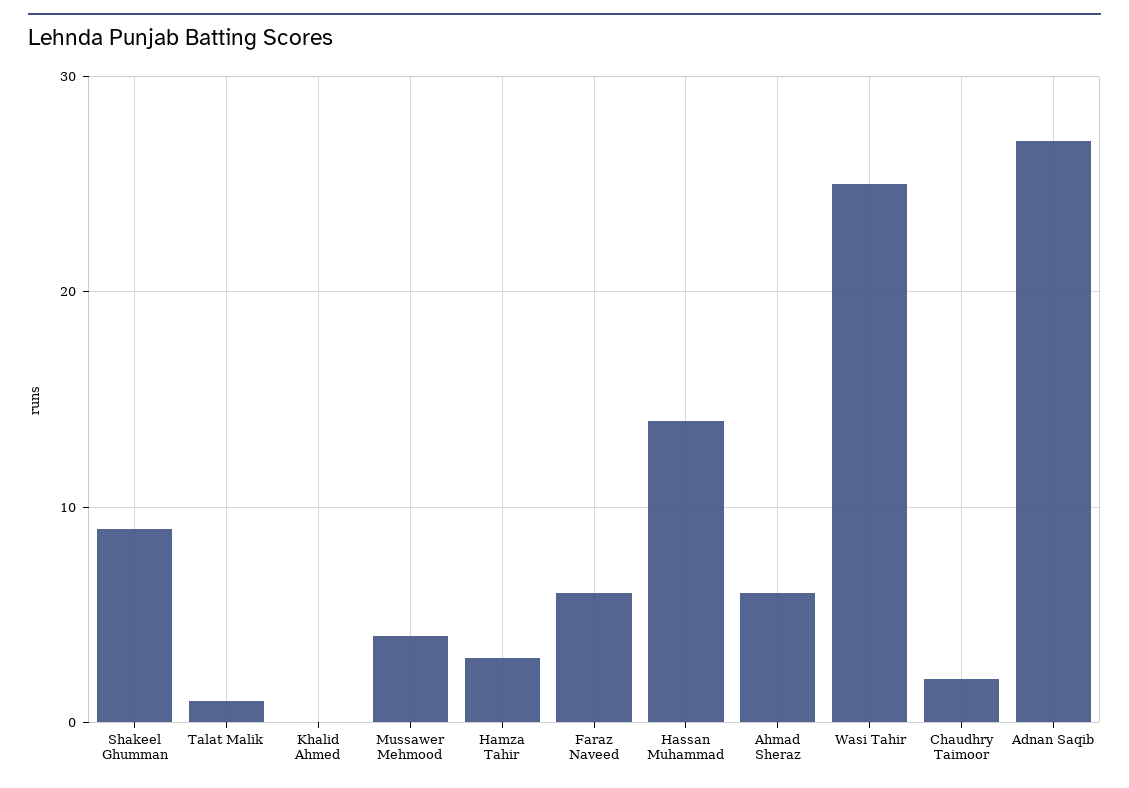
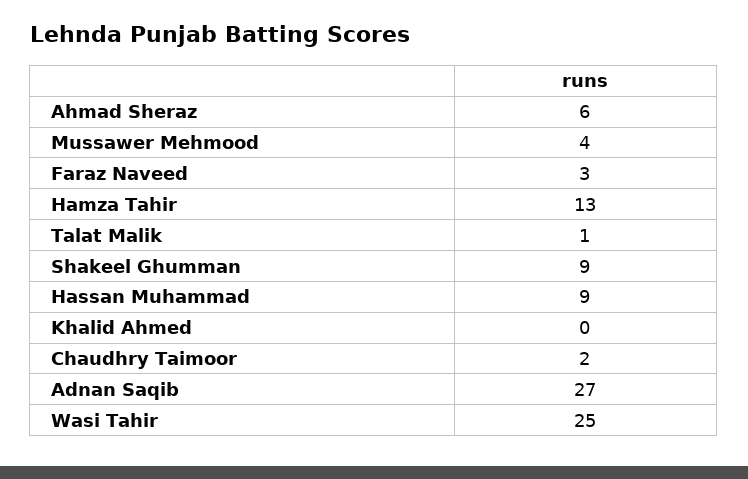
Hamza Tahir: 3 -> 13
Faraz Naveed: 6 -> 3
Hassan Muhammad: 14 -> 9

